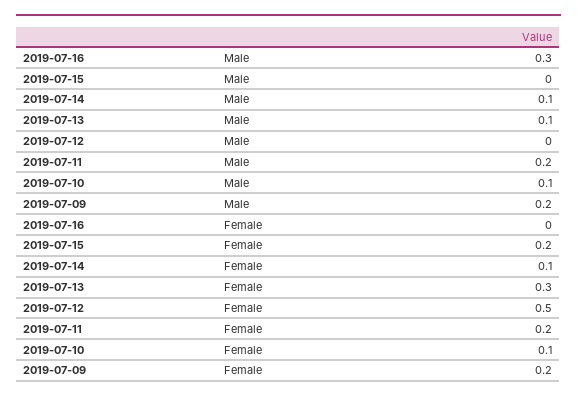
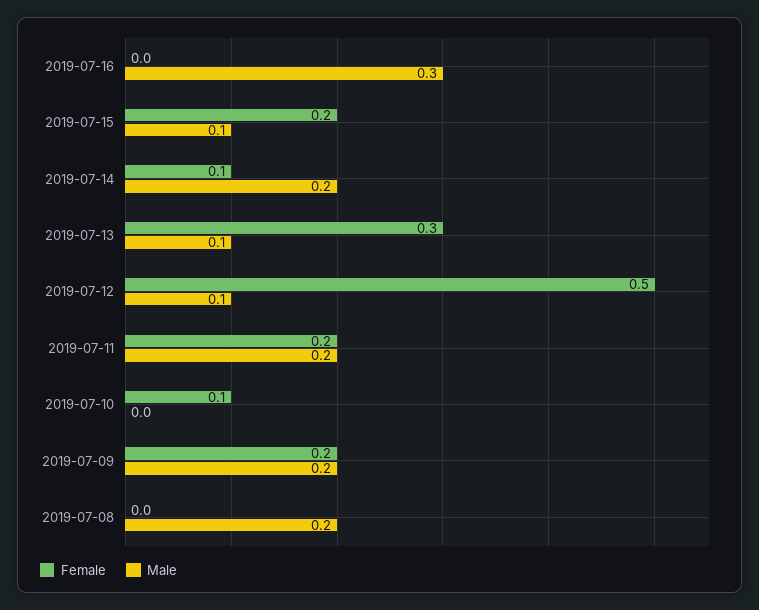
Male, 2019-07-15: 0 -> 0.1
Male, 2019-07-14: 0.1 -> 0.2
Male, 2019-07-12: 0 -> 0.1
Male, 2019-07-10: 0.1 -> 0
Female, 2019-07-08: none -> 0
Male, 2019-07-08: none -> 0.2

